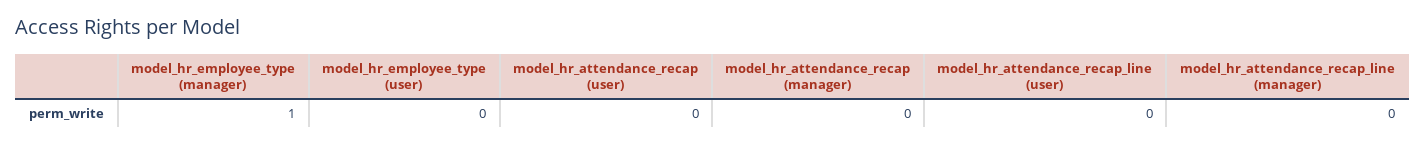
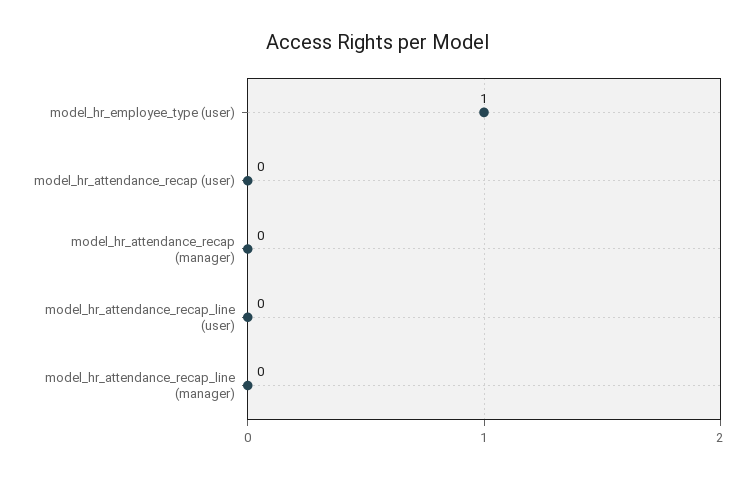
model_hr_employee_type (manager): 1 -> none
model_hr_employee_type (user): 0 -> 1

